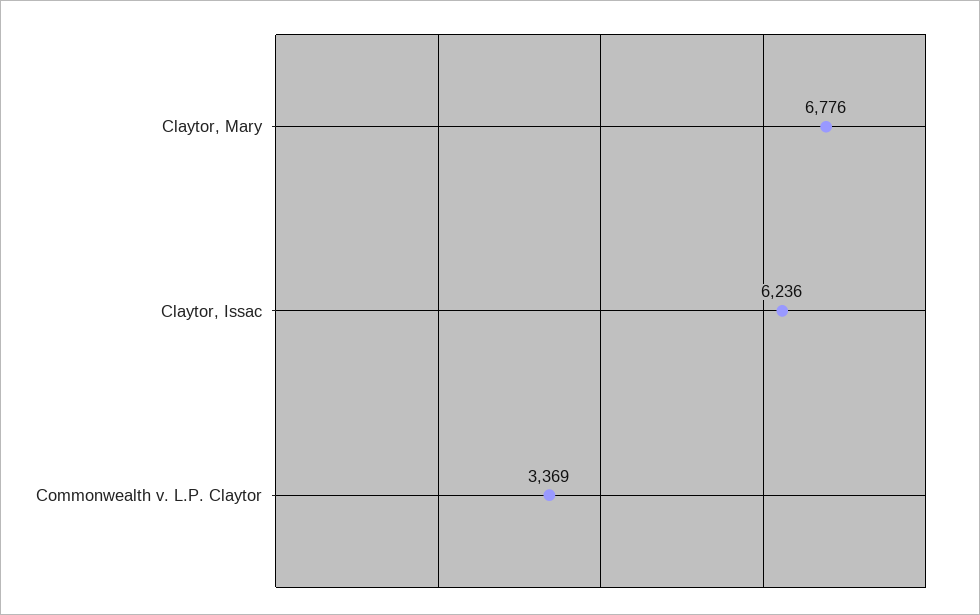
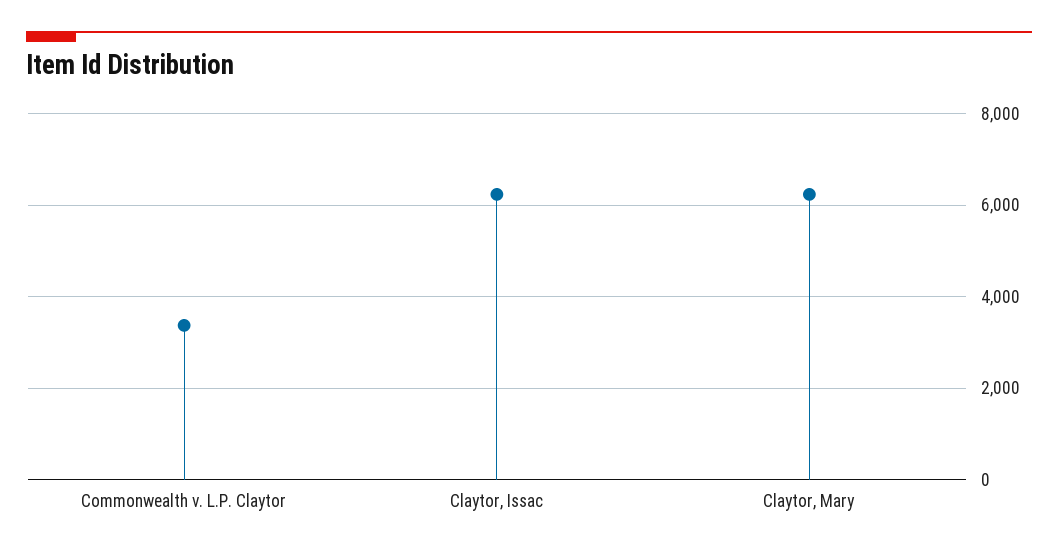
Claytor, Mary: 6776 -> 6200

